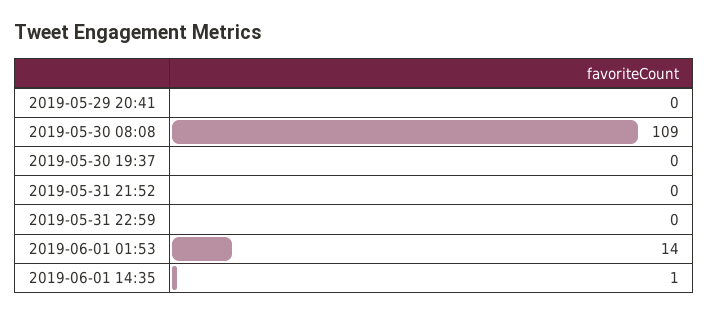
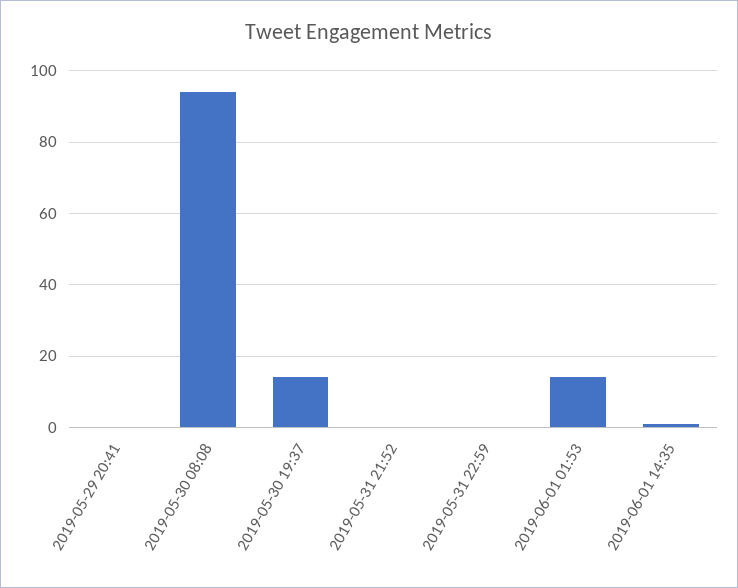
2019-05-30 08:08: 109 -> 95
2019-05-30 19:37: 0 -> 15

